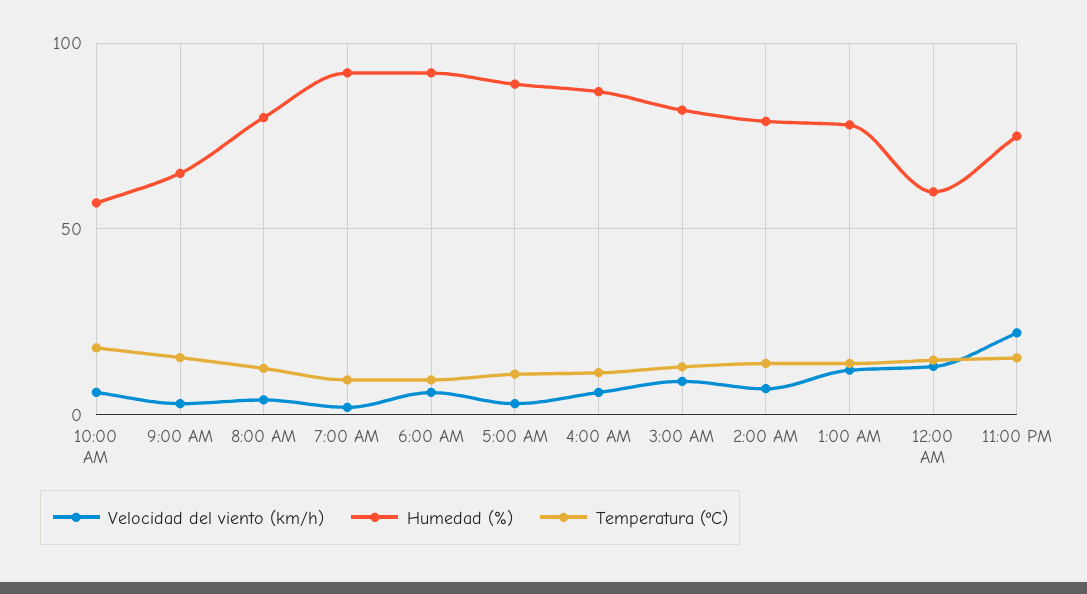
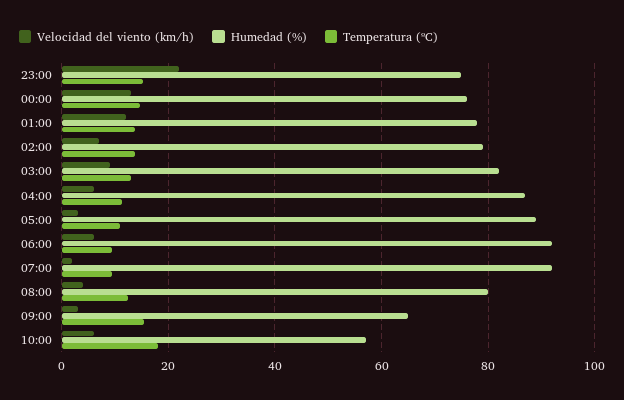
Humedad (%), 12:00 AM: 60 -> 76

